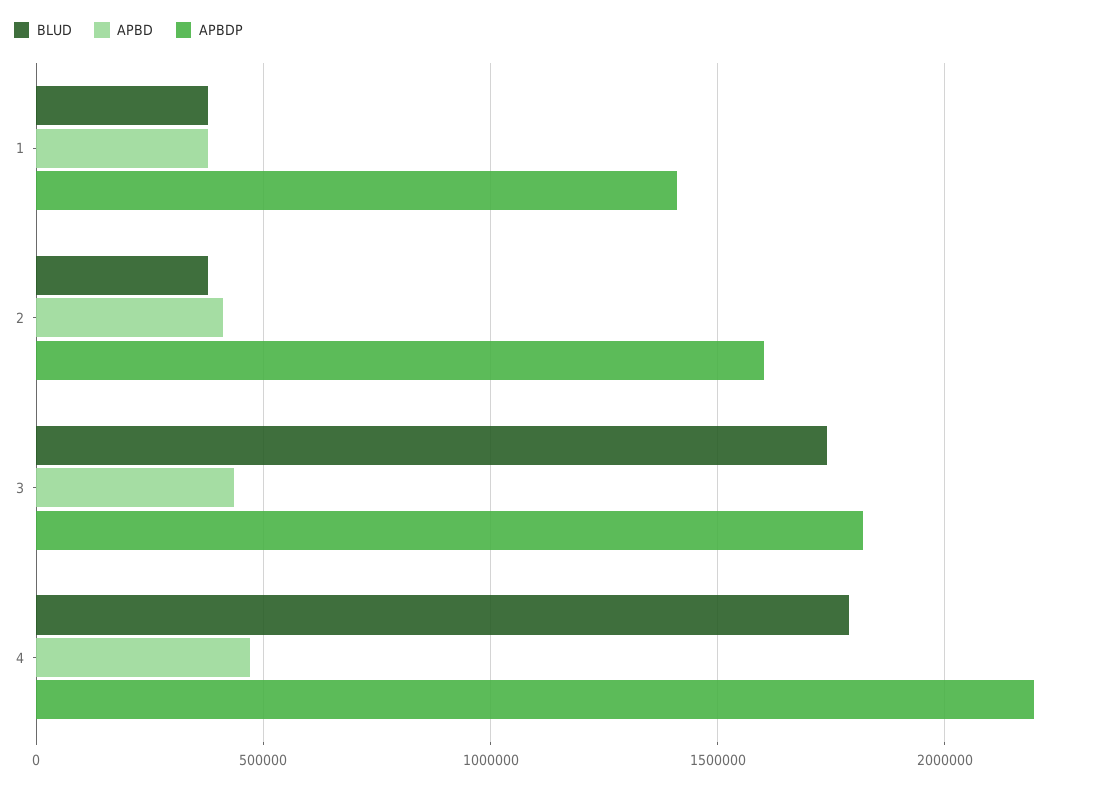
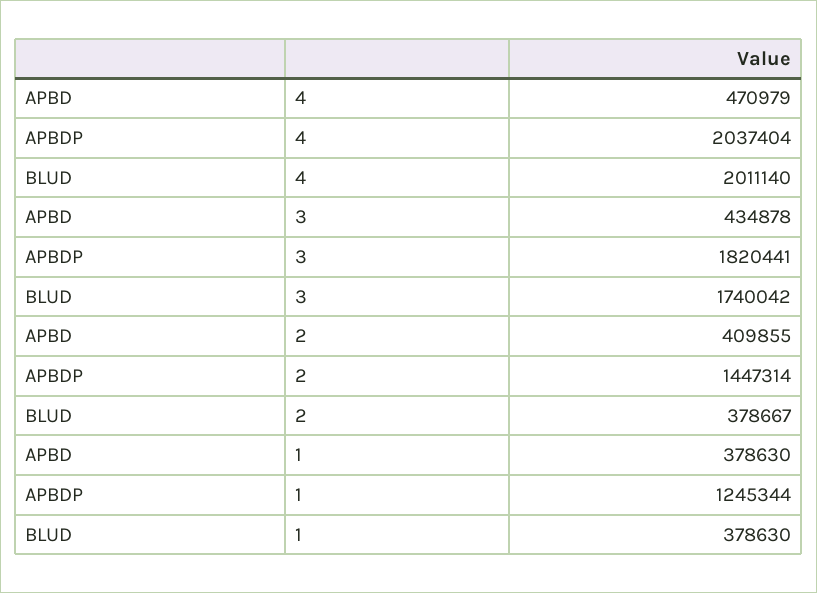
APBDP, 1: 1400000 -> 1245344
APBDP, 2: 1600000 -> 1447314
BLUD, 4: 1800000 -> 2011140
APBDP, 4: 2200000 -> 2037404

